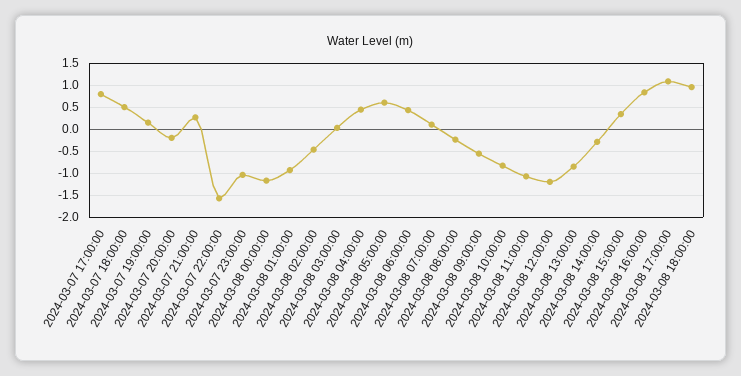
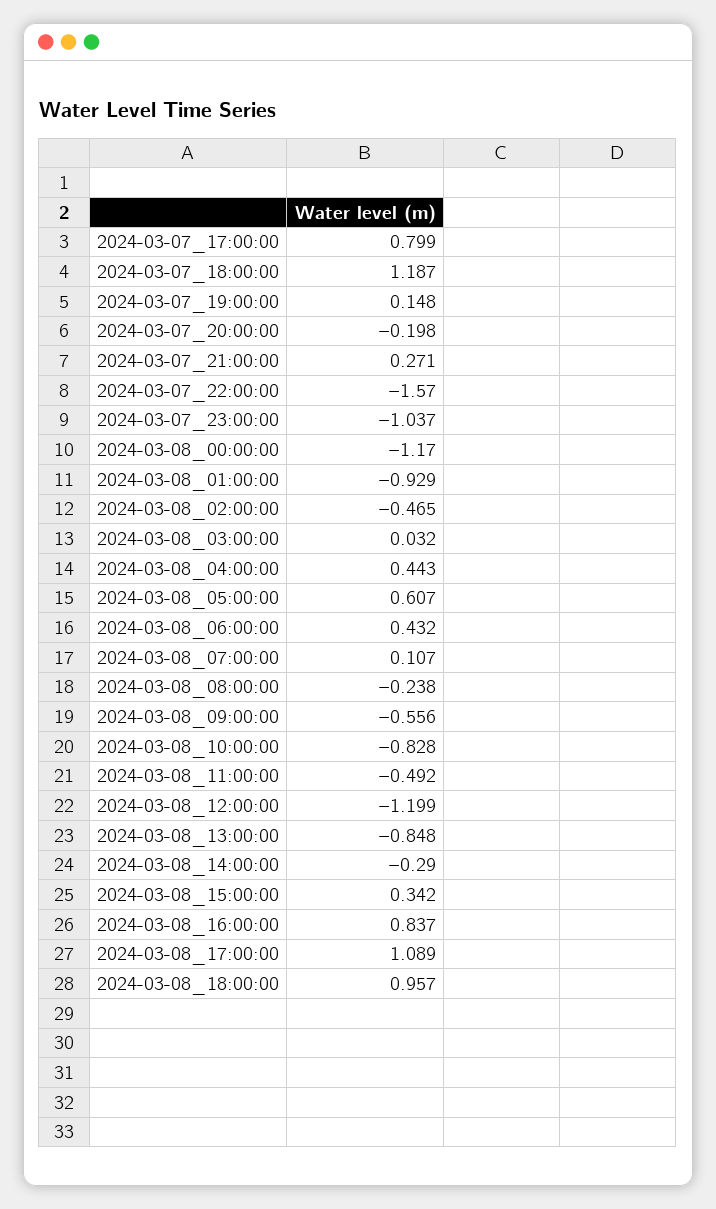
2024-03-07 18:00:00: 0.5 -> 1.187
2024-03-08 11:00:00: -1 -> -0.492

